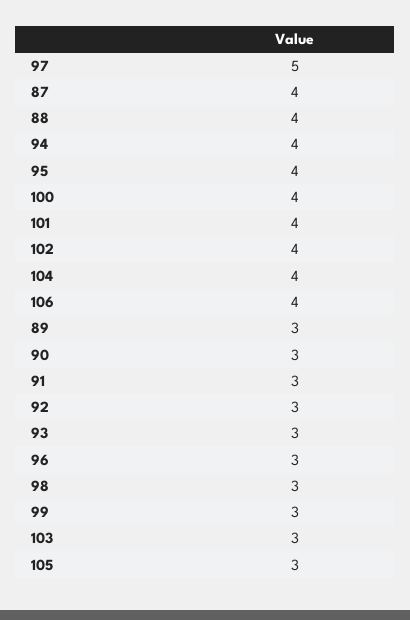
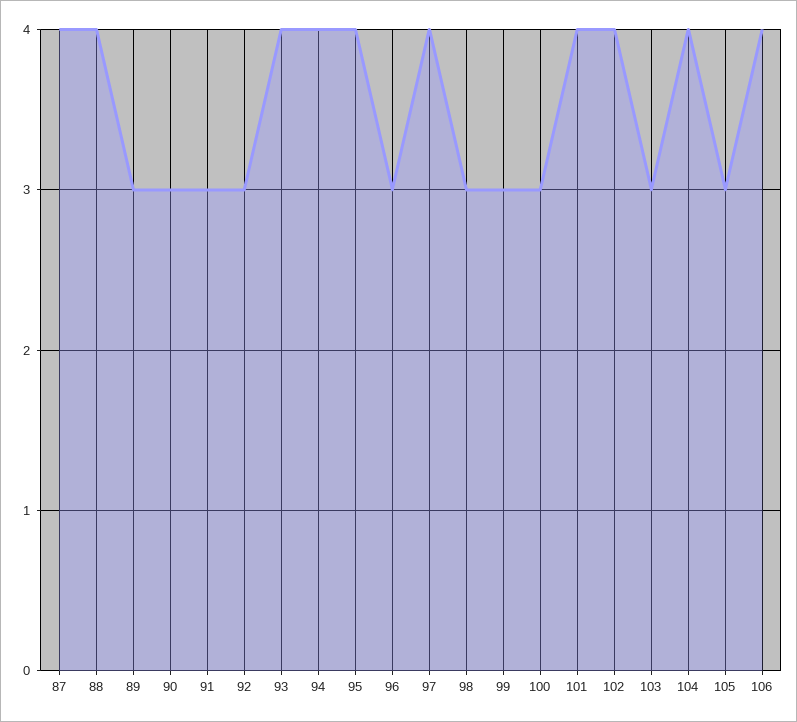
97: 5 -> 4
100: 4 -> 3
93: 3 -> 4

